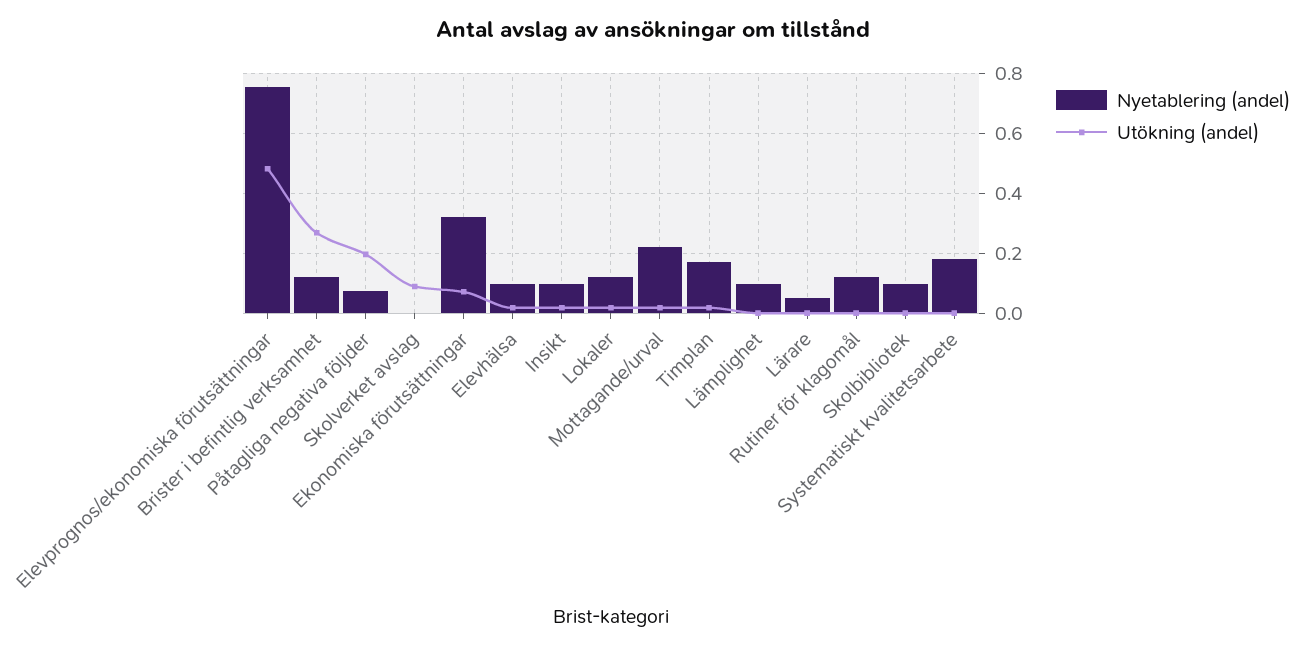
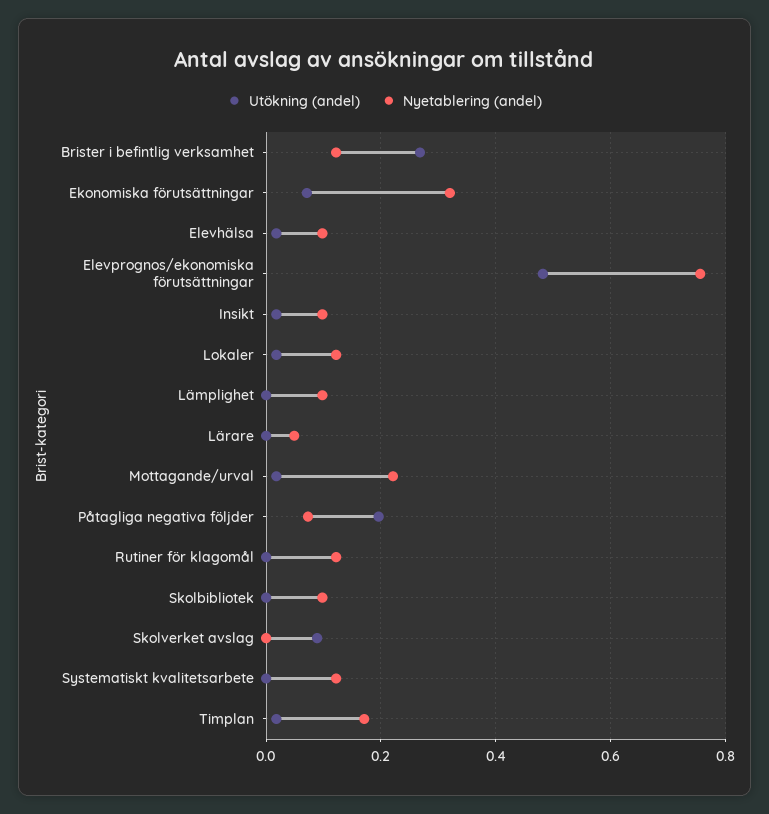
Nyetablering (andel), Systematiskt kvalitetsarbete: 0.175 -> 0.12

